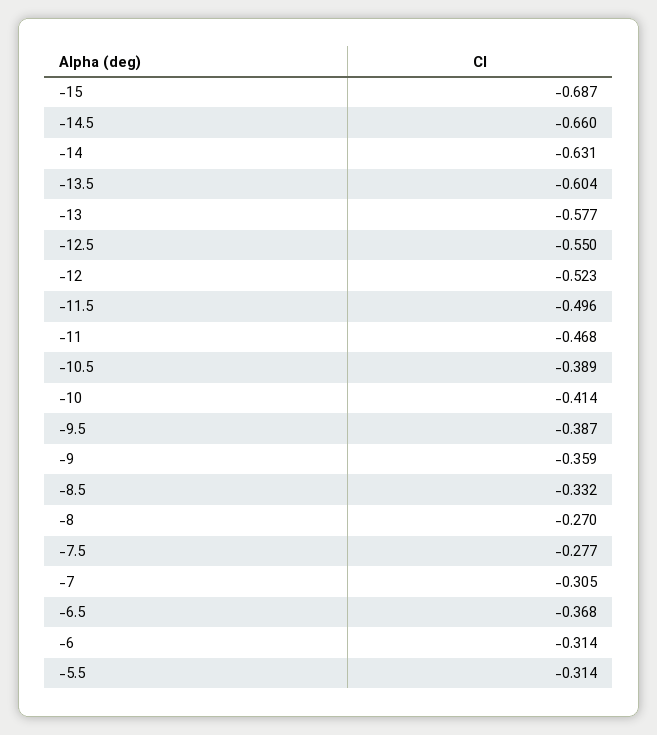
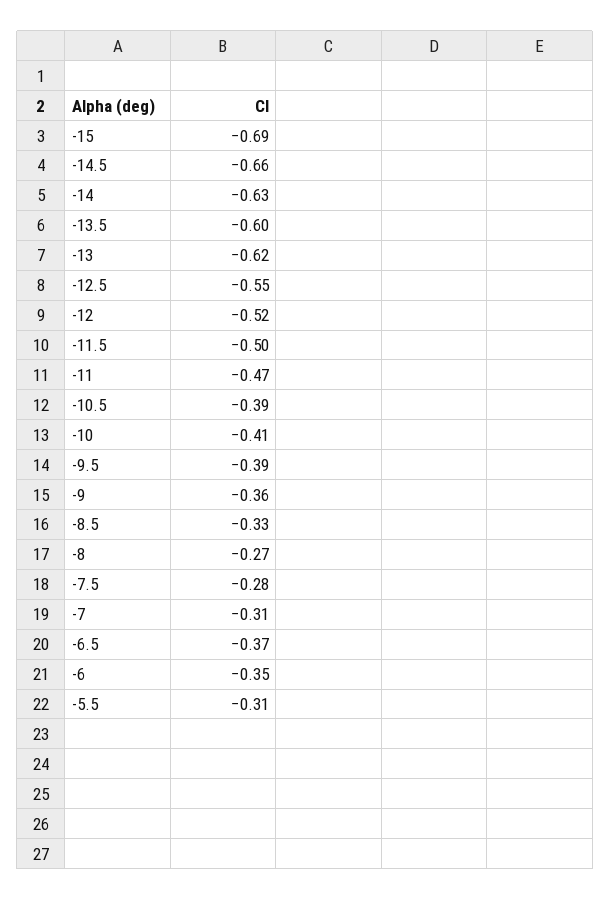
-13: -0.577 -> -0.62
-6: -0.314 -> -0.35

